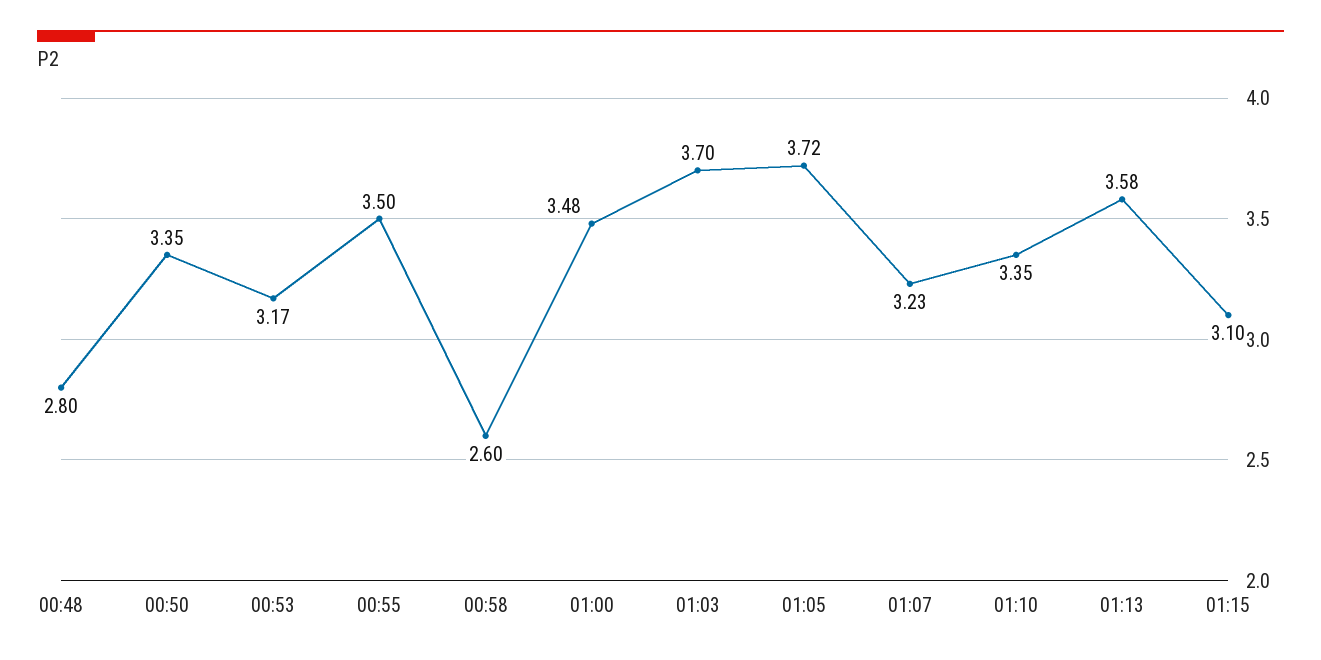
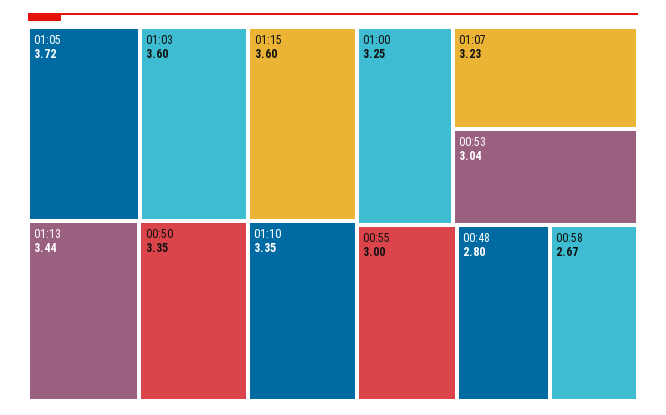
00:53: 3.17 -> 3.04
00:55: 3.5 -> 3
00:58: 2.6 -> 2.67
01:00: 3.48 -> 3.25
01:03: 3.7 -> 3.6
01:13: 3.58 -> 3.44
01:15: 3.1 -> 3.6

